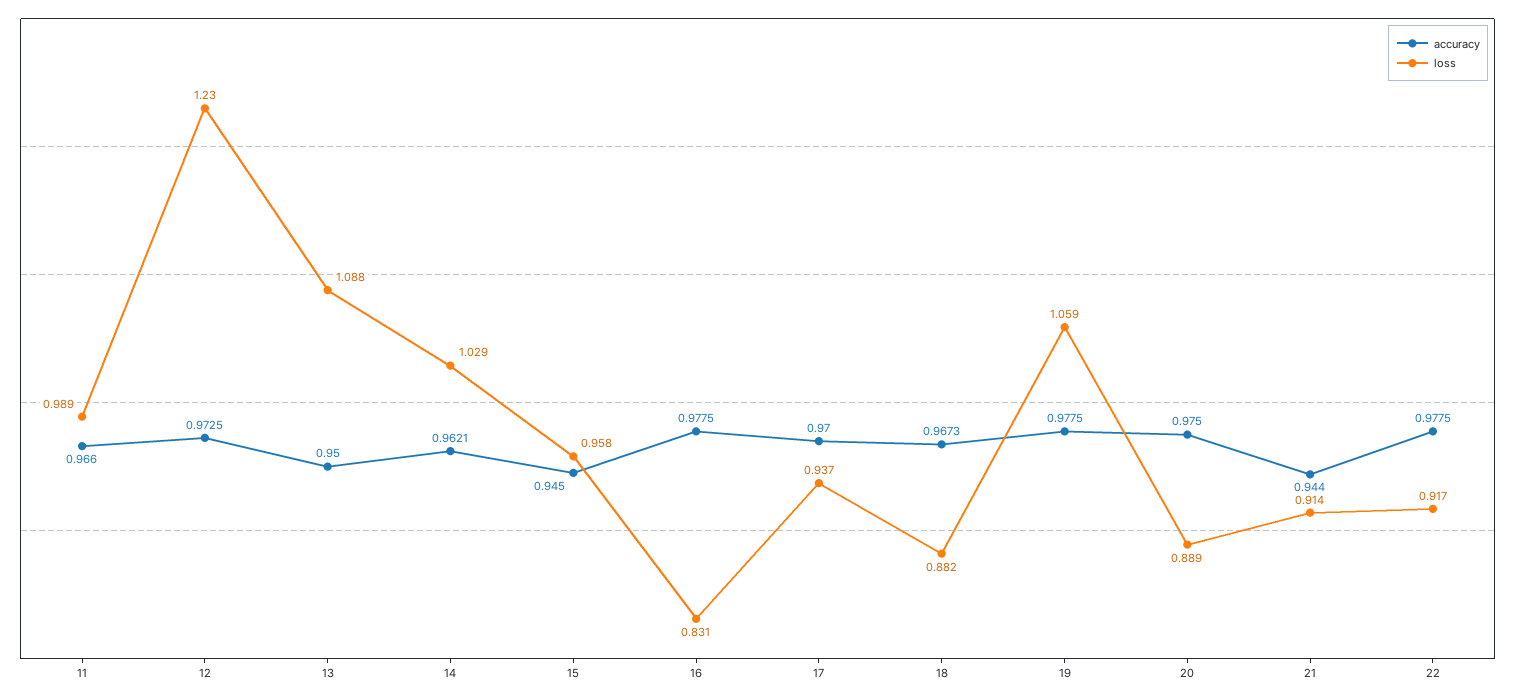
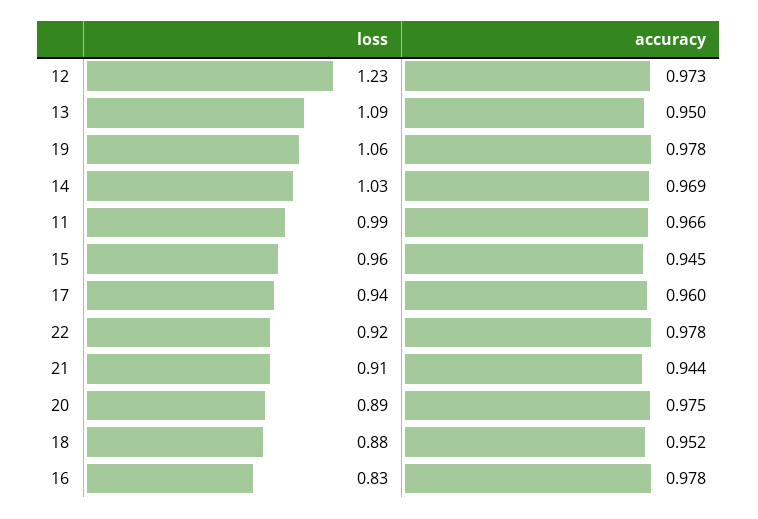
accuracy, 14: 0.9621 -> 0.969
accuracy, 17: 0.97 -> 0.96
accuracy, 18: 0.9673 -> 0.952

